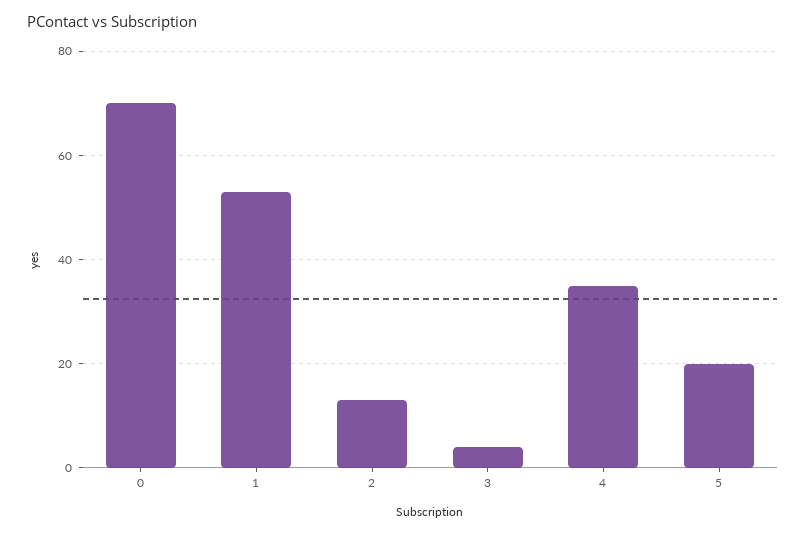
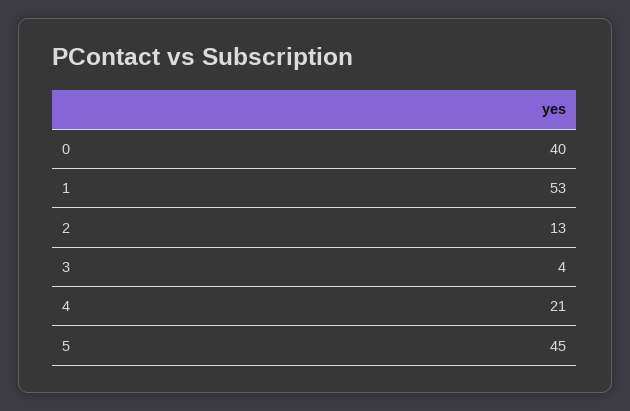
0: 70 -> 40
4: 35 -> 21
5: 20 -> 45

